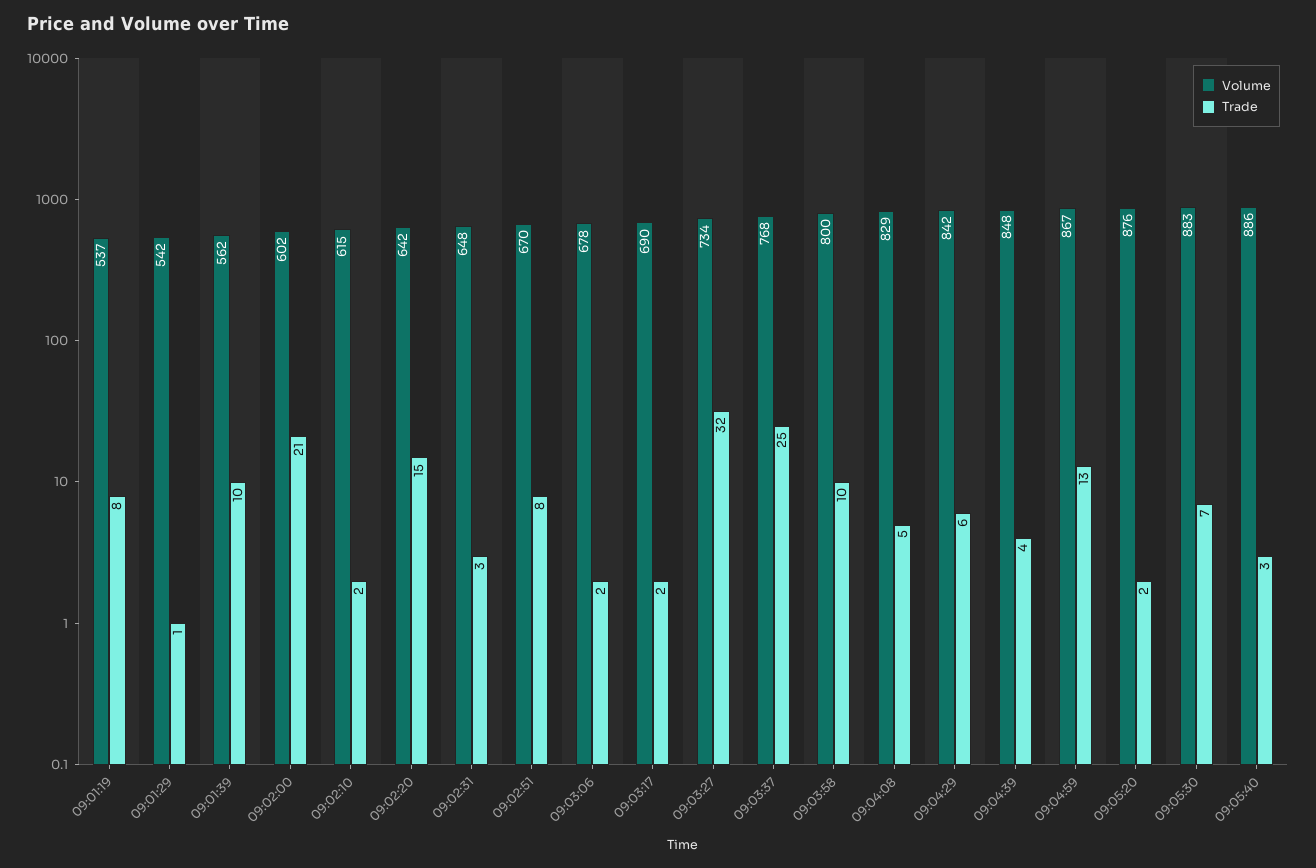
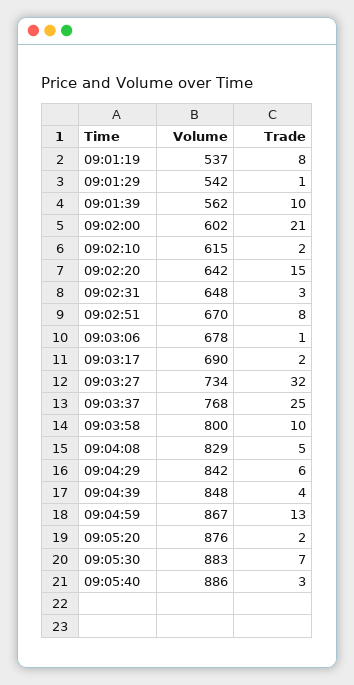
Trade, 09:03:06: 2 -> 1

